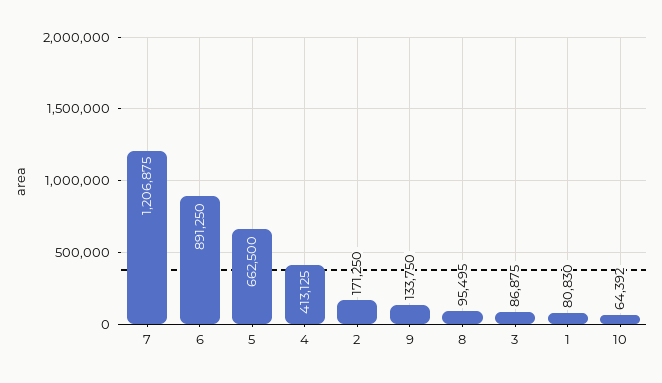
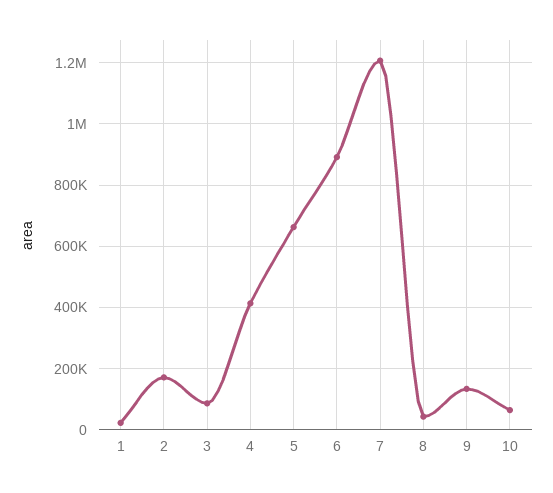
8: 95495 -> 40000
1: 80830 -> 20000

